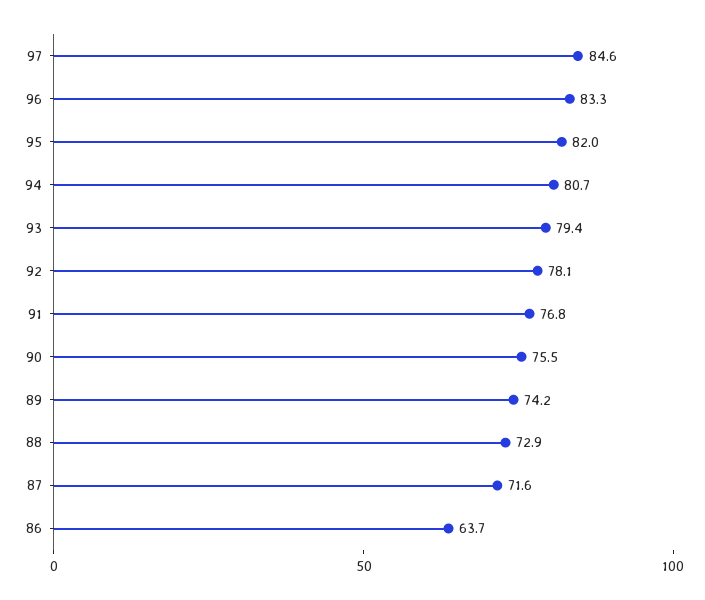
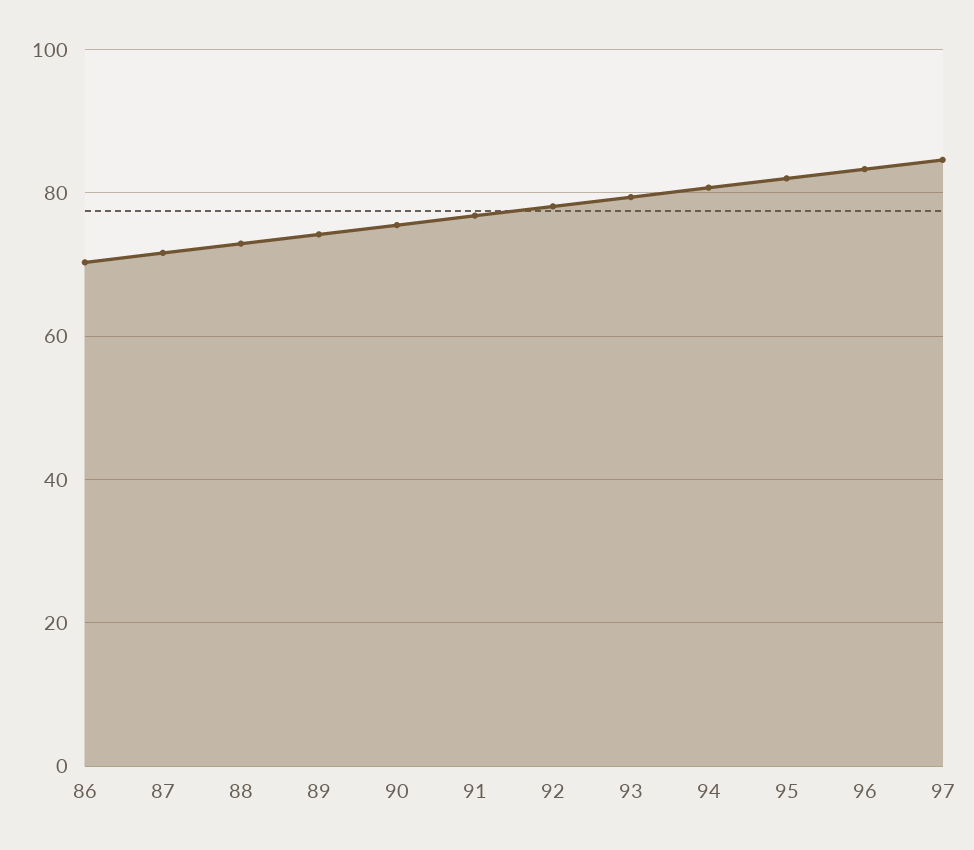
86: 63.7 -> 70

